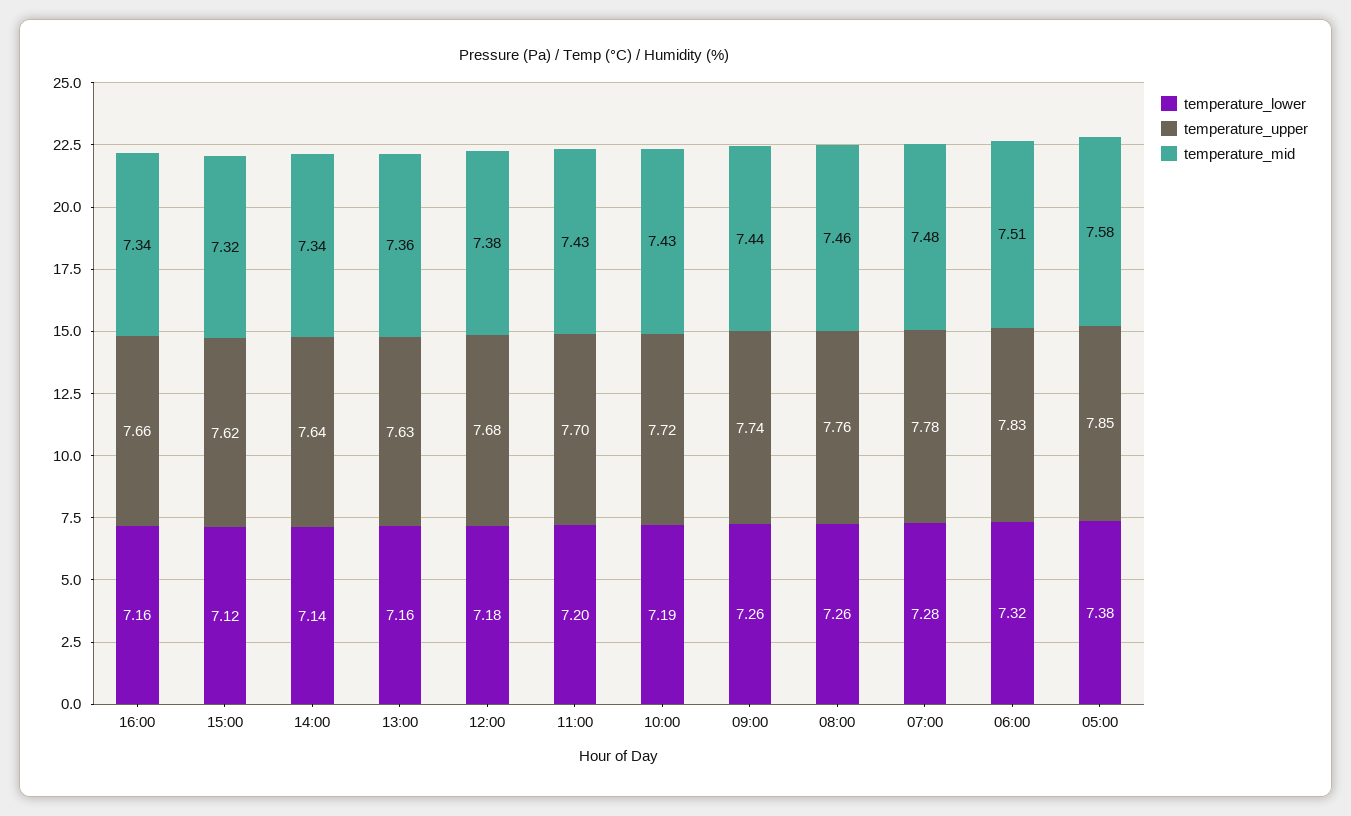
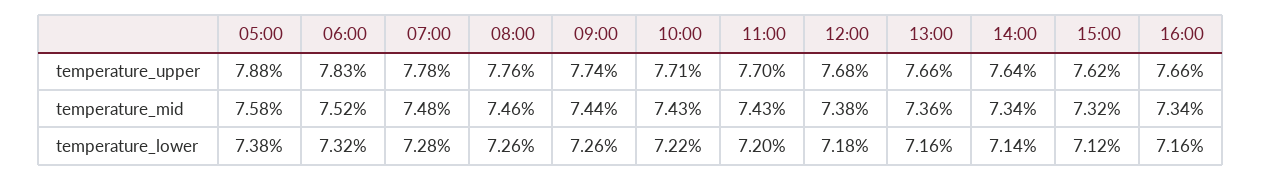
temperature_upper, 13:00: 7.63 -> 7.66
temperature_lower, 10:00: 7.19 -> 7.22
temperature_upper, 10:00: 7.72 -> 7.71
temperature_mid, 06:00: 7.51 -> 7.52
temperature_upper, 05:00: 7.85 -> 7.88

